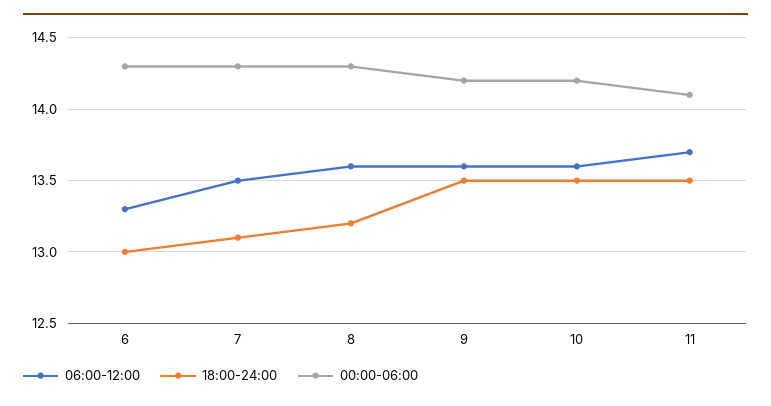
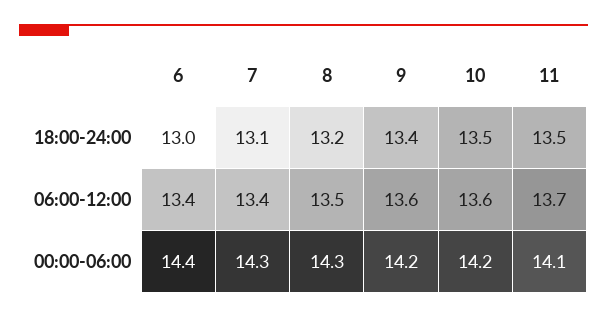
06:00-12:00, 6: 13.3 -> 13.4
00:00-06:00, 6: 14.3 -> 14.4
06:00-12:00, 7: 13.5 -> 13.4
06:00-12:00, 8: 13.6 -> 13.5
18:00-24:00, 9: 13.5 -> 13.4

